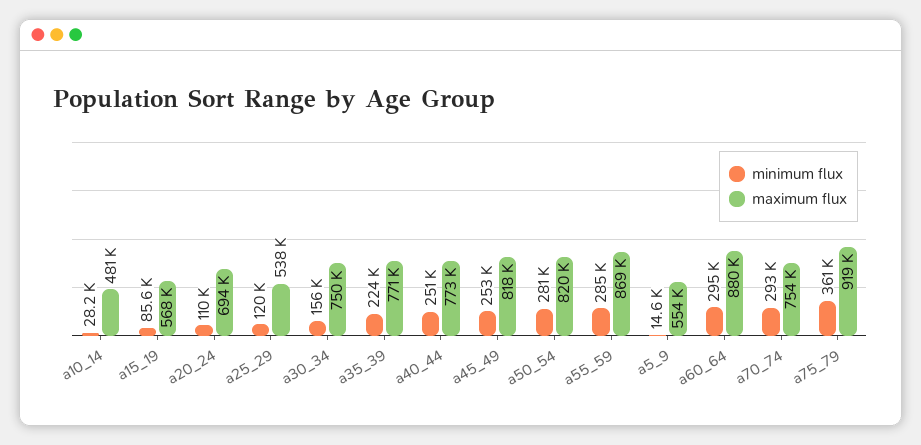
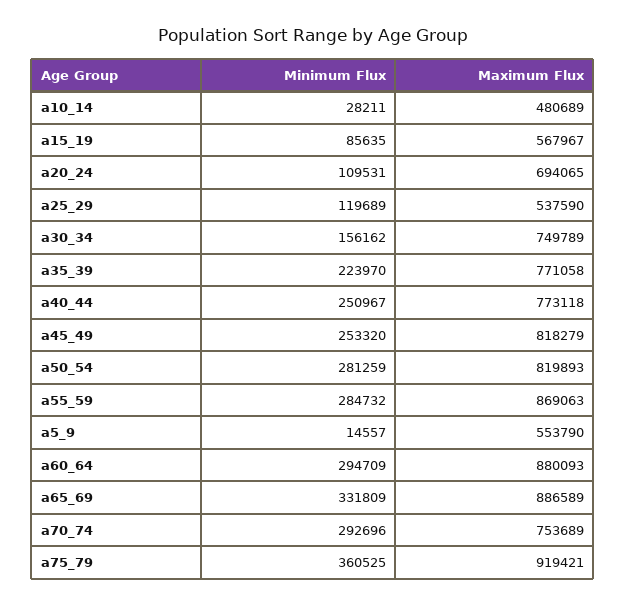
minimum flux, a65_69: none -> 331809
maximum flux, a65_69: none -> 886589

